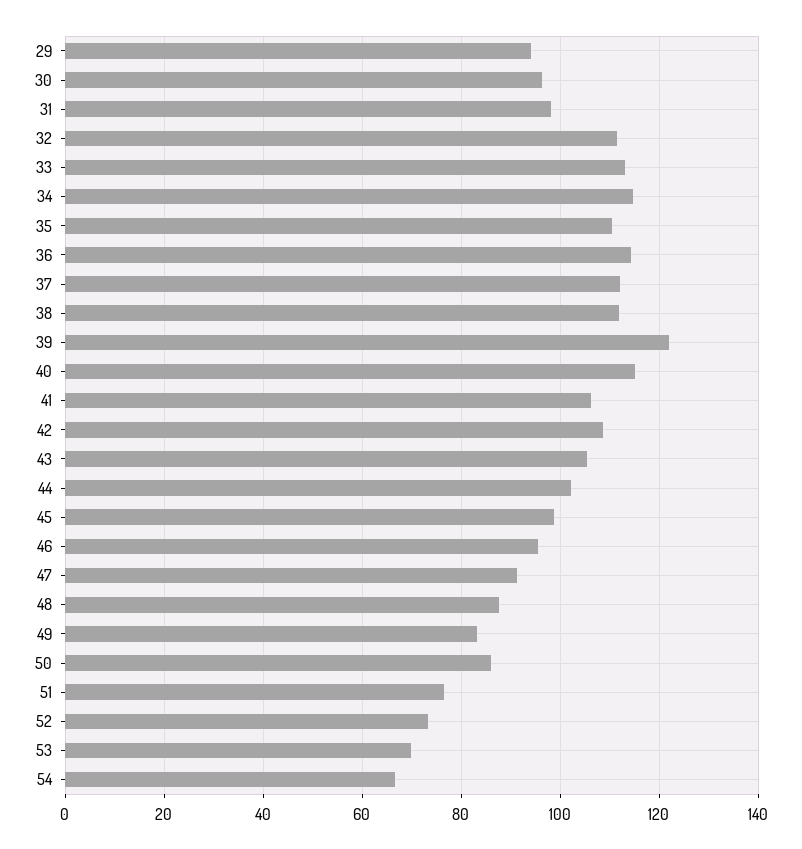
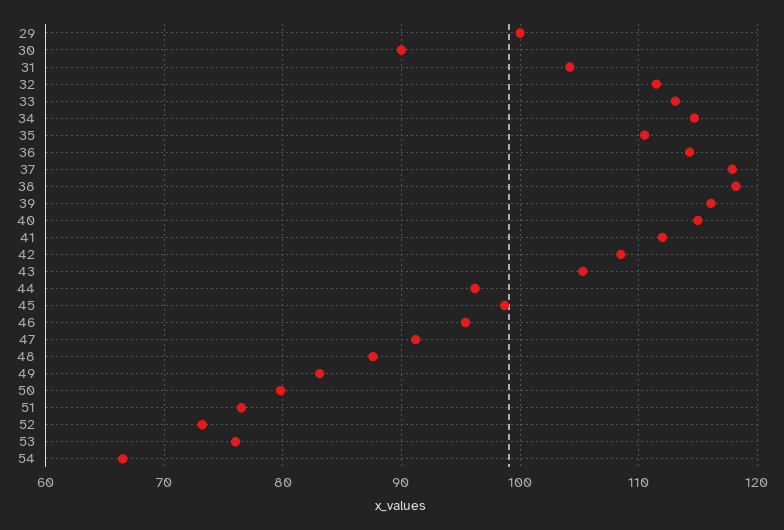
29: 94 -> 100
30: 96 -> 90
31: 98 -> 104
37: 112 -> 118
38: 112 -> 118
39: 122 -> 116
41: 106 -> 112
44: 102 -> 96
50: 86 -> 80
53: 70 -> 76

